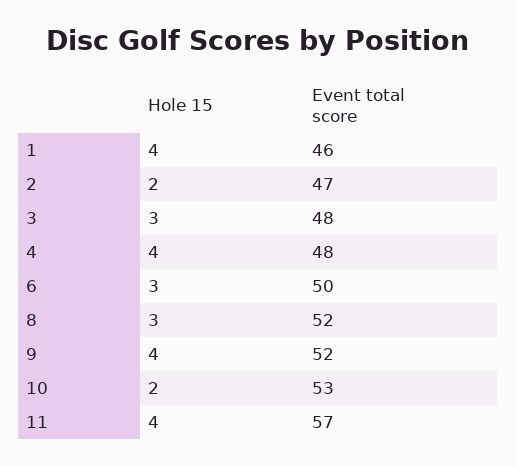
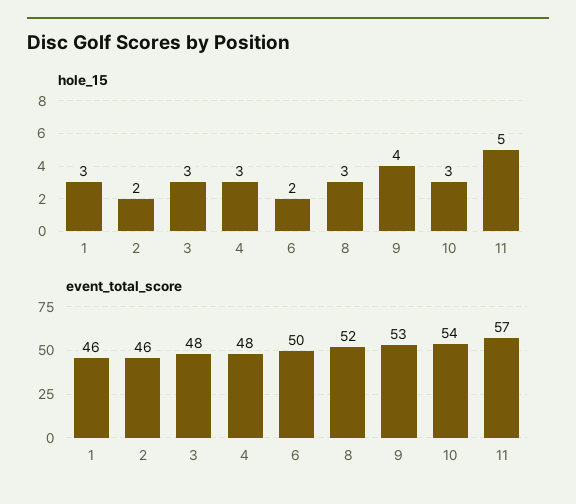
Hole 15, 1: 4 -> 3
Event total score, 2: 47 -> 46
Hole 15, 4: 4 -> 3
Hole 15, 6: 3 -> 2
Event total score, 9: 52 -> 53
Hole 15, 10: 2 -> 3
Event total score, 10: 53 -> 54
Hole 15, 11: 4 -> 5

